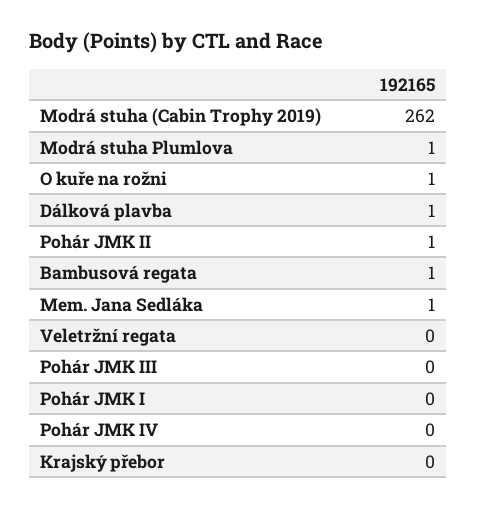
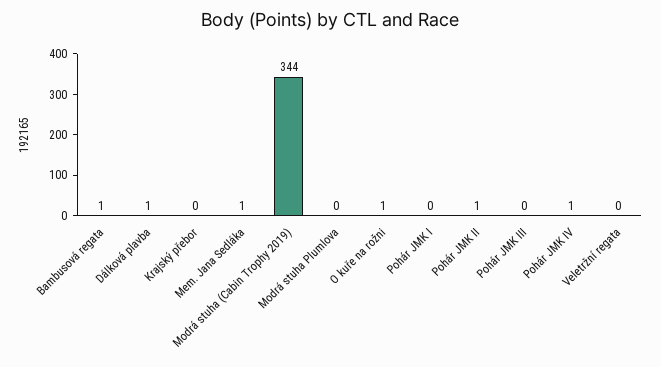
Modrá stuha (Cabin Trophy 2019): 262 -> 344
Modrá stuha Plumlova: 1 -> 0
Pohár JMK IV: 0 -> 1

